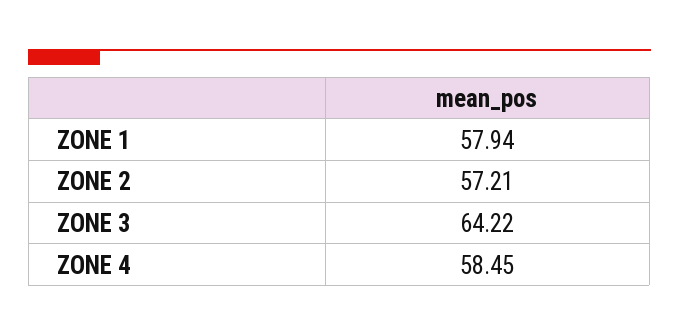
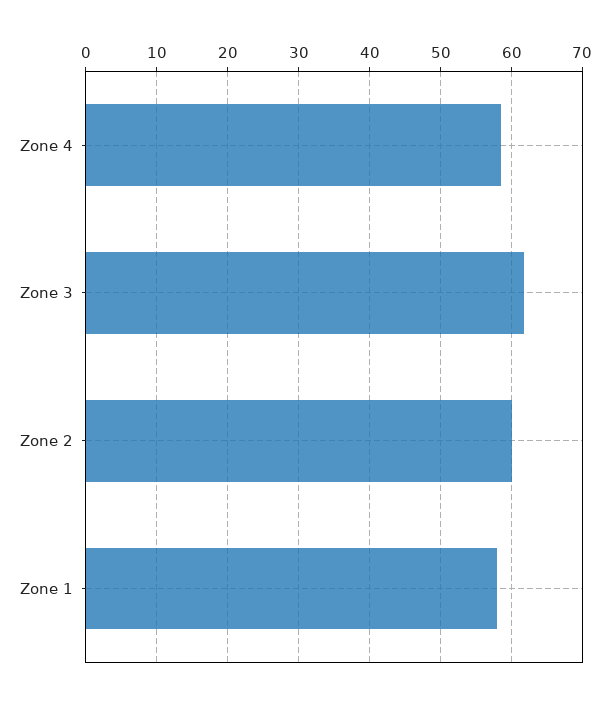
ZONE 2: 57.21 -> 60
ZONE 3: 64.22 -> 62

